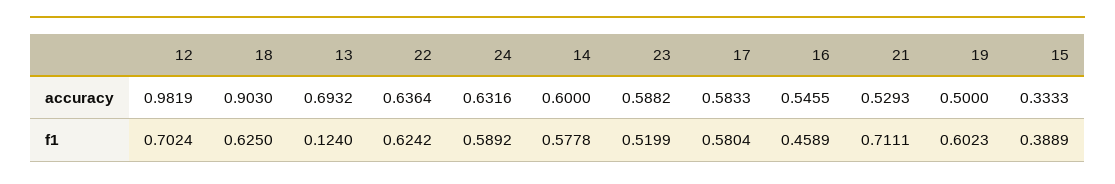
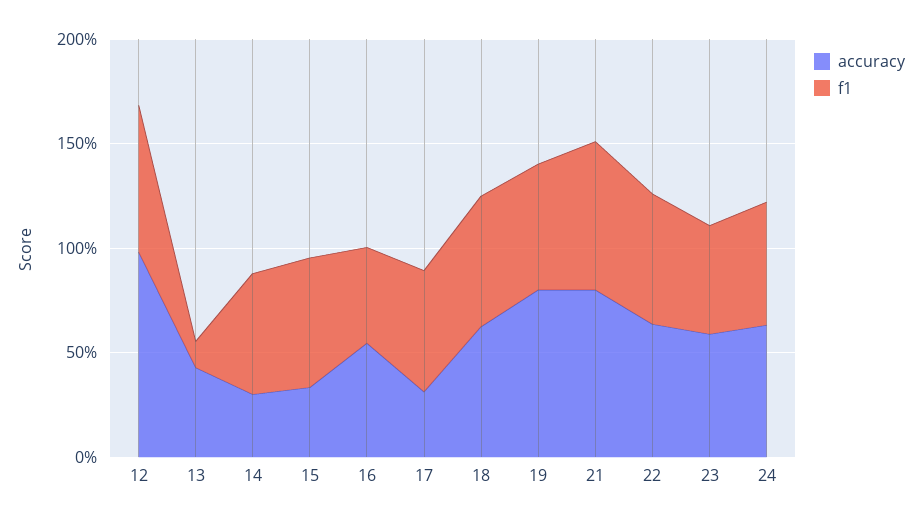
accuracy, 18: 0.903 -> 0.6
accuracy, 13: 0.6932 -> 0.4
accuracy, 14: 0.6 -> 0.3
accuracy, 17: 0.5833 -> 0.3
accuracy, 21: 0.5293 -> 0.8
accuracy, 19: 0.5 -> 0.8
f1, 15: 0.3889 -> 0.6

